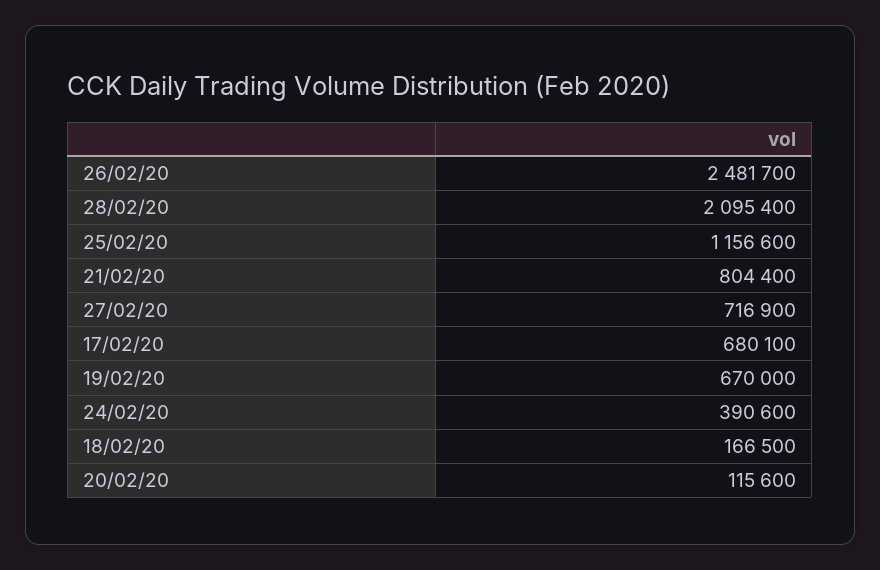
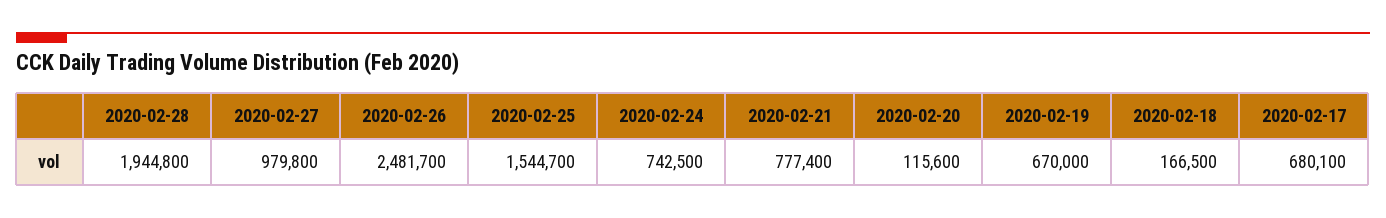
28/02/20: 2095400 -> 1944800
25/02/20: 1156600 -> 1544700
21/02/20: 804400 -> 777400
27/02/20: 716900 -> 979800
24/02/20: 390600 -> 742500

